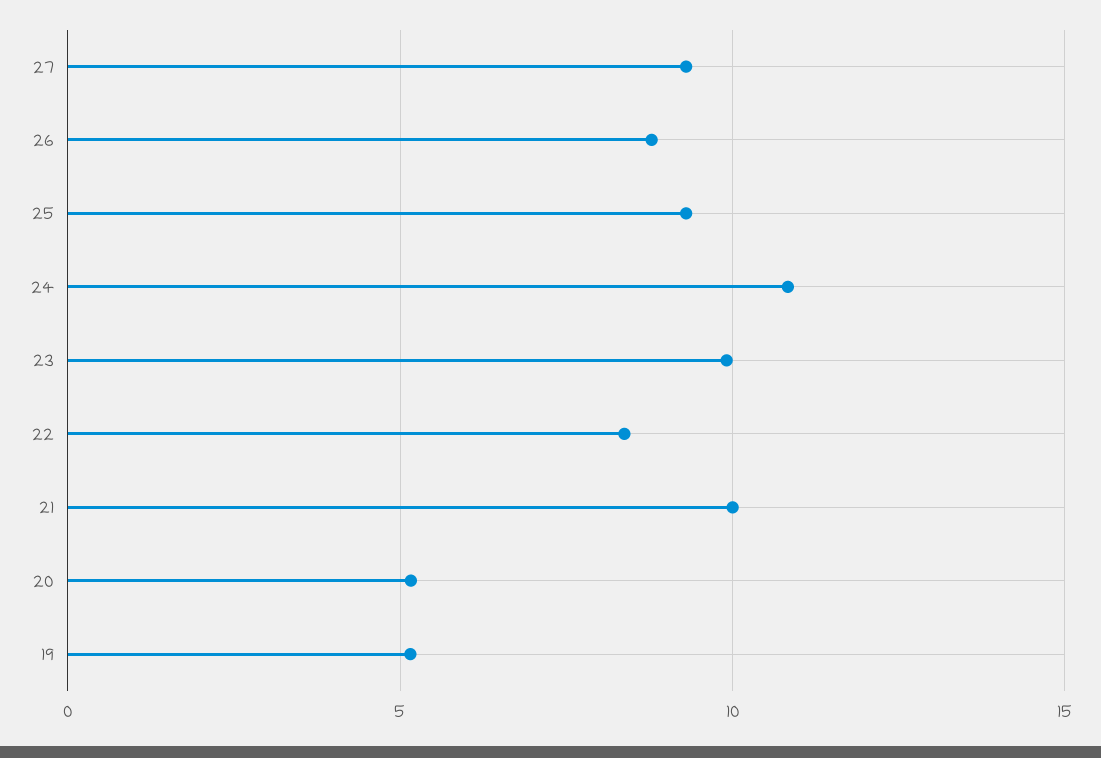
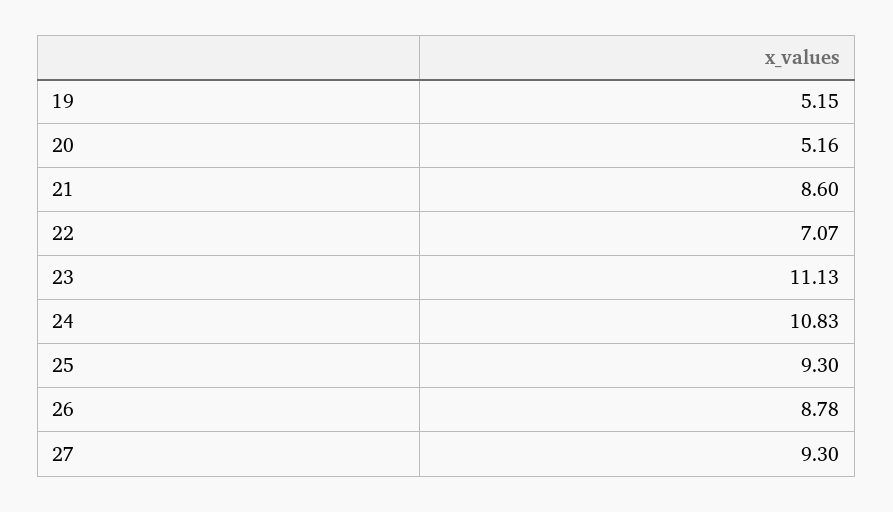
23: 10 -> 11.13
22: 8.5 -> 7.07
21: 10 -> 8.6

